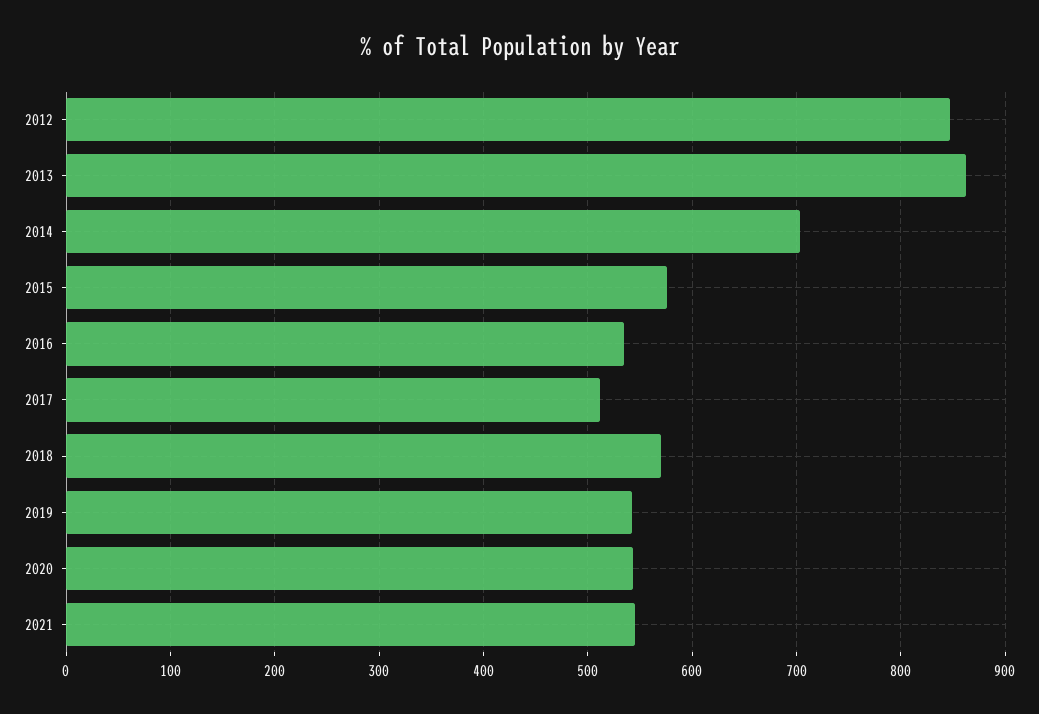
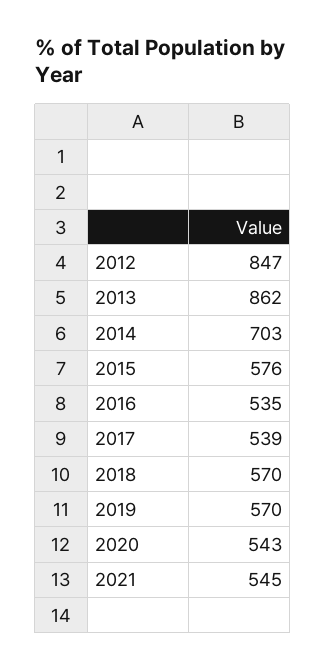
2017: 510 -> 539
2019: 540 -> 570

